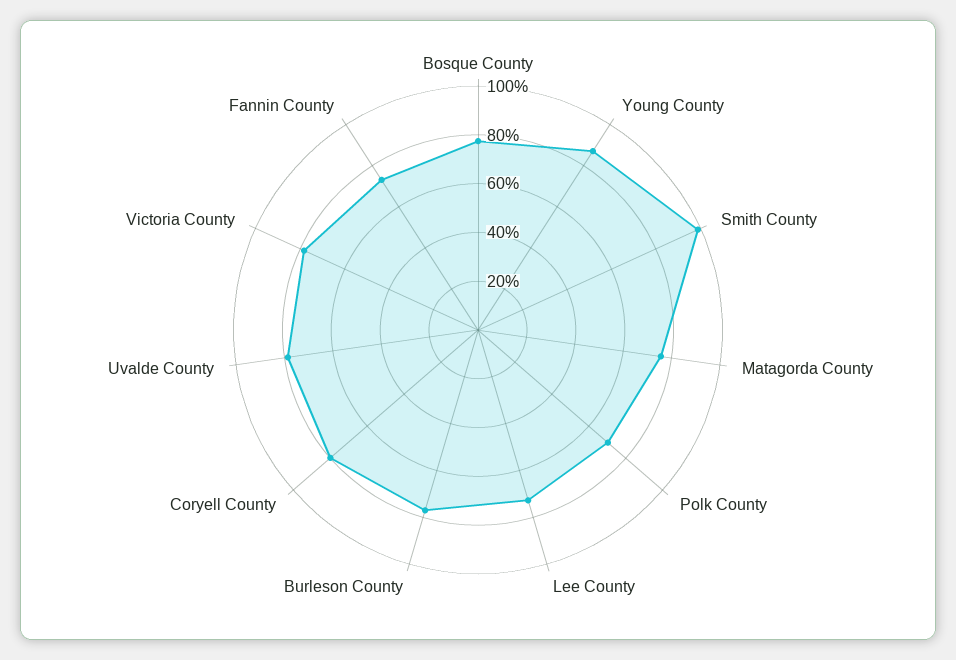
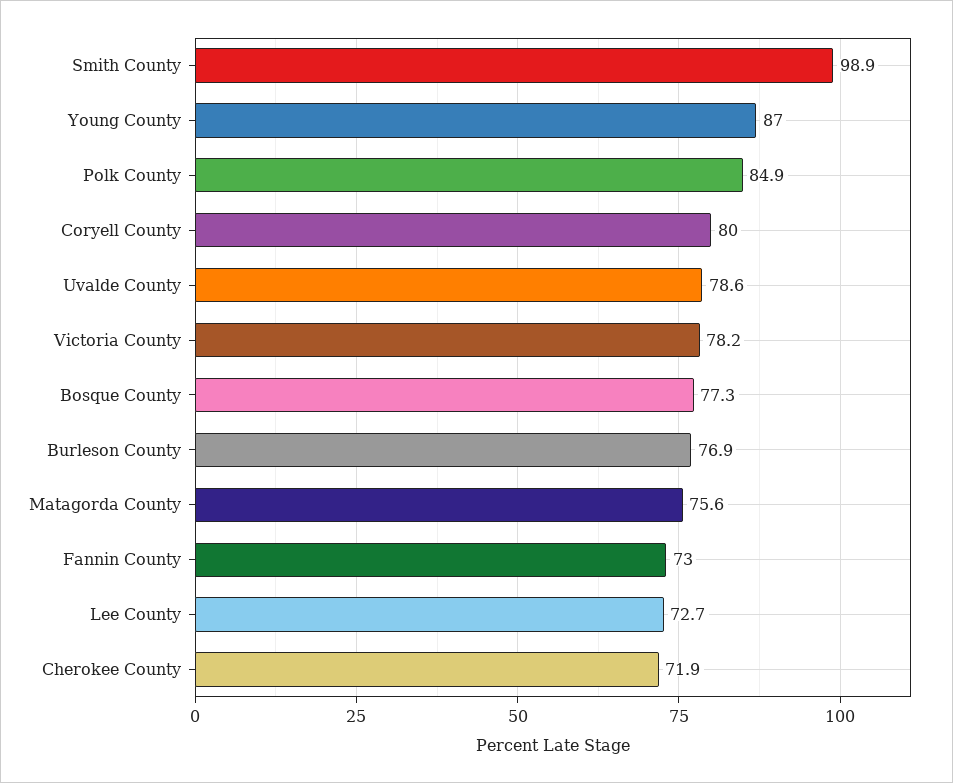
Polk County: 70 -> 84.9
Cherokee County: none -> 71.9

